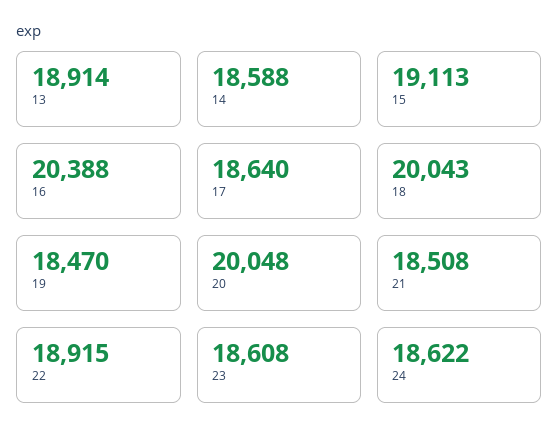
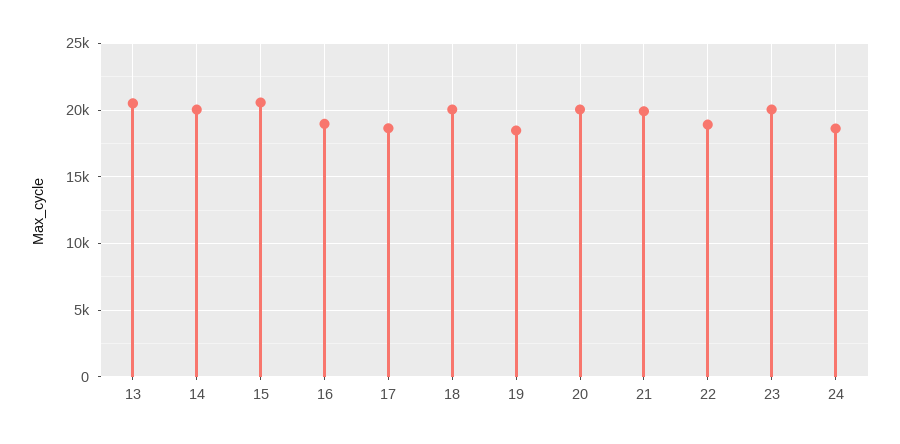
13: 18914 -> 20500
14: 18588 -> 20000
15: 19113 -> 20500
16: 20388 -> 19000
21: 18508 -> 20000
23: 18608 -> 20000

